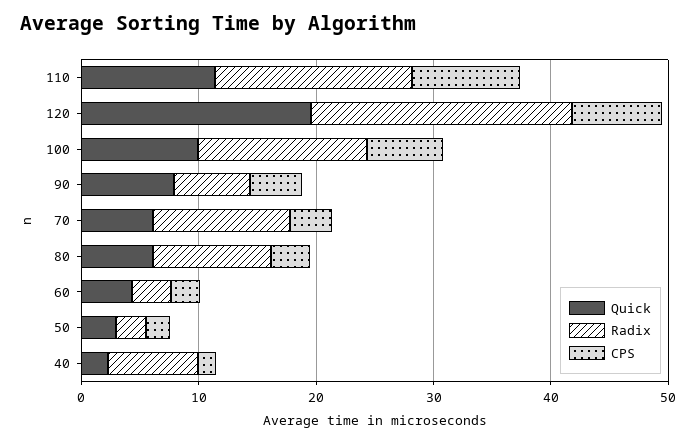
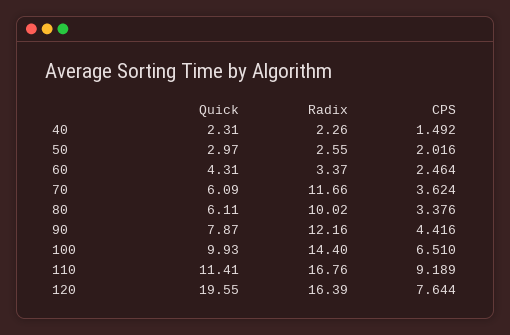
Radix, 120: 22 -> 16.39
Radix, 90: 6 -> 12.16
Radix, 40: 8 -> 2.26

